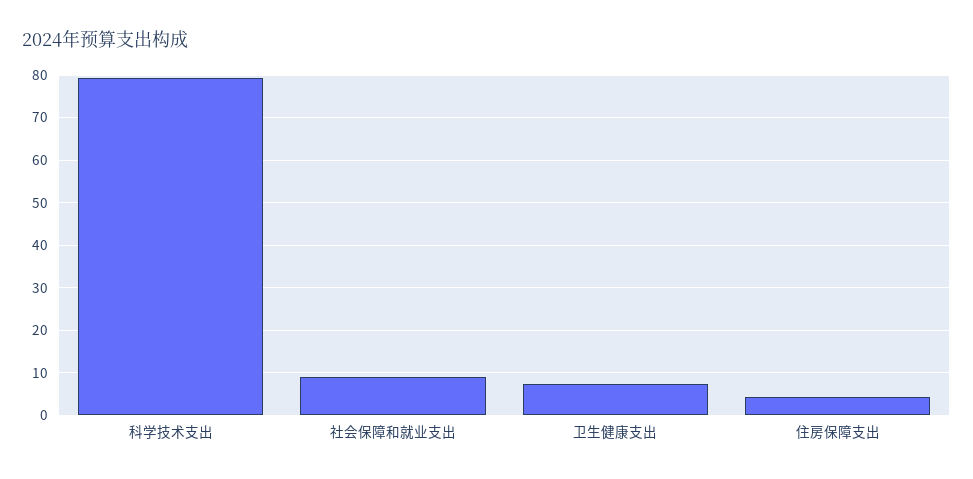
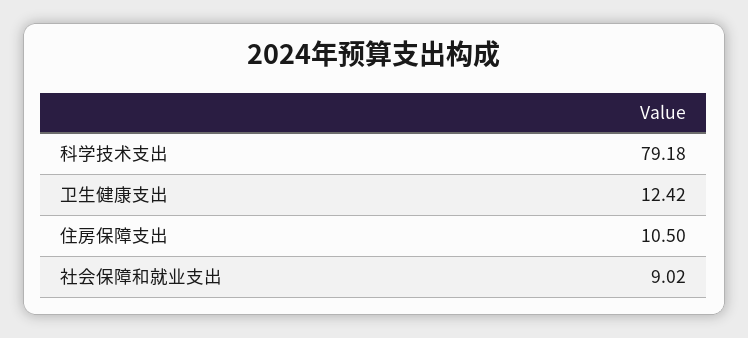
卫生健康支出: 8 -> 12.42
住房保障支出: 4 -> 10.5

